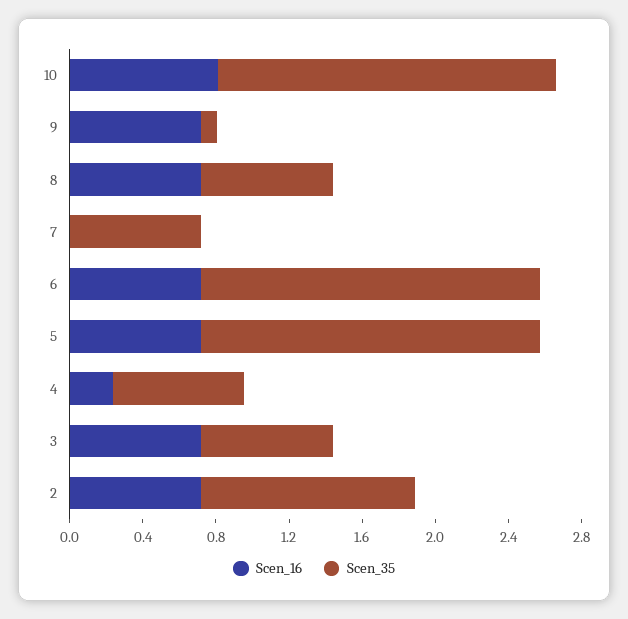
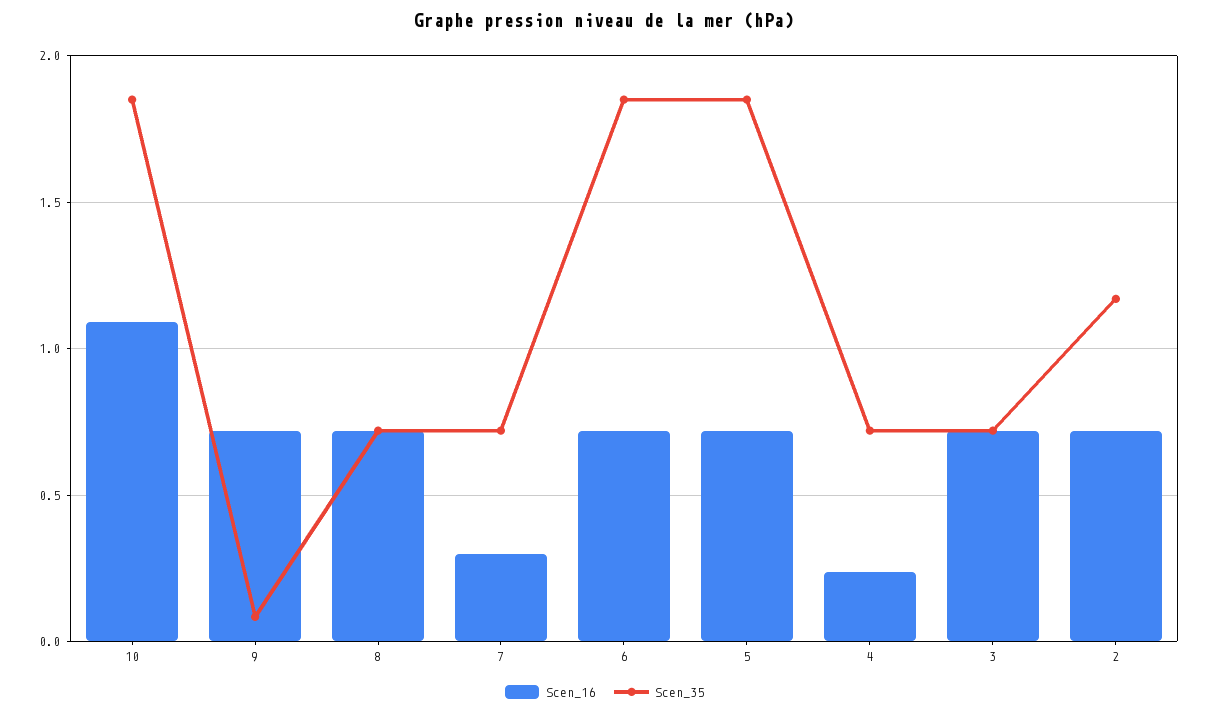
Scen_16, 10: 0.8 -> 1.1
Scen_16, 7: 0 -> 0.3

